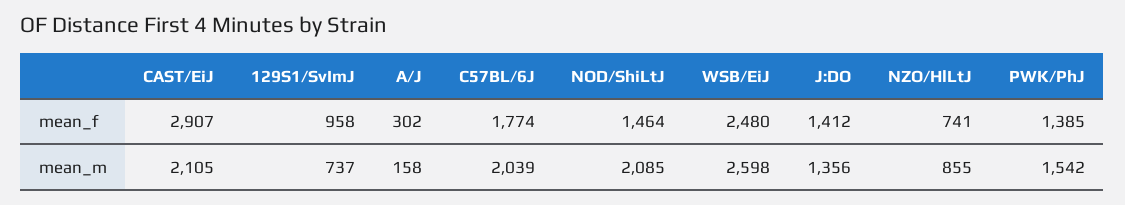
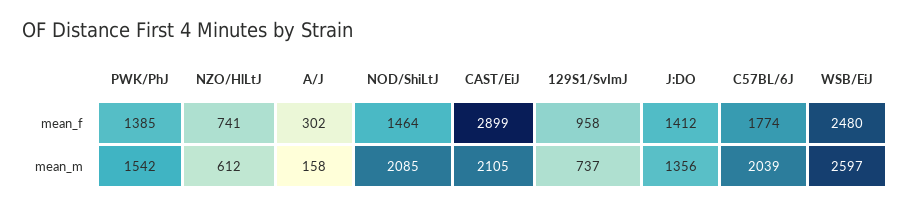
CAST/EiJ, mean_f: 2907 -> 2899
WSB/EiJ, mean_m: 2598 -> 2597
NZO/HlLtJ, mean_m: 855 -> 612

